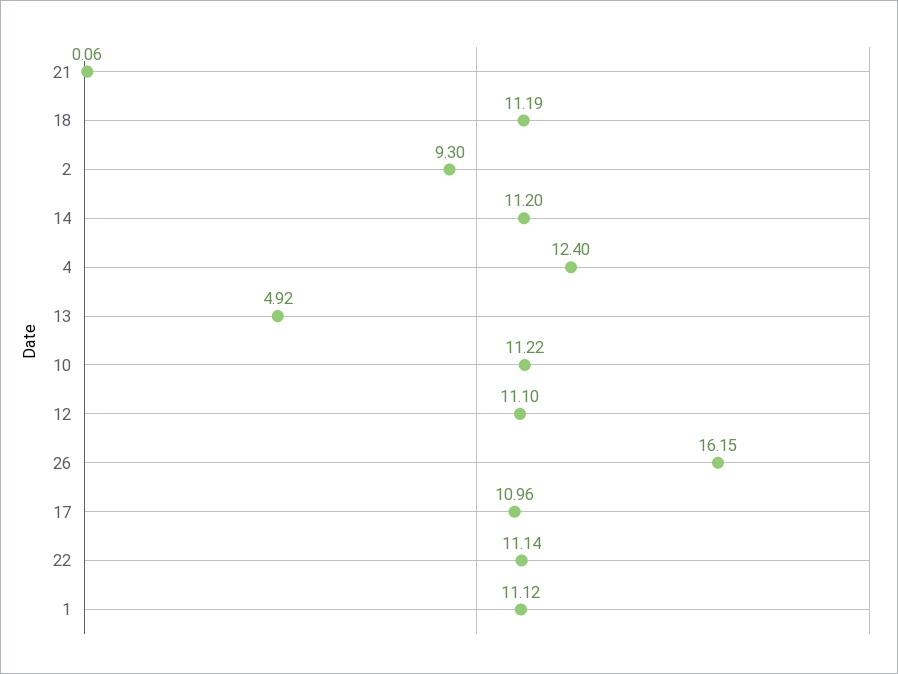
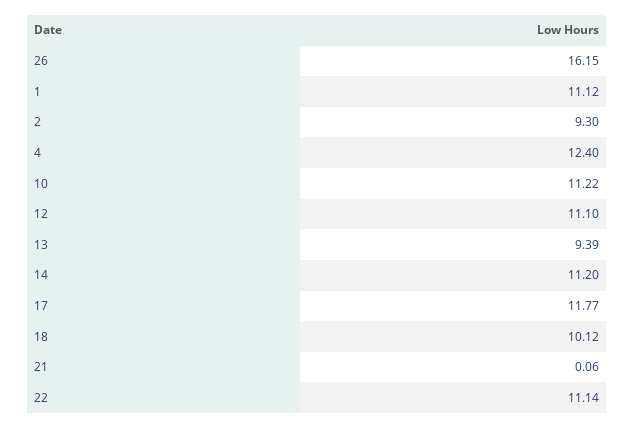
18: 11.19 -> 10.12
13: 4.92 -> 9.39
17: 10.96 -> 11.77

